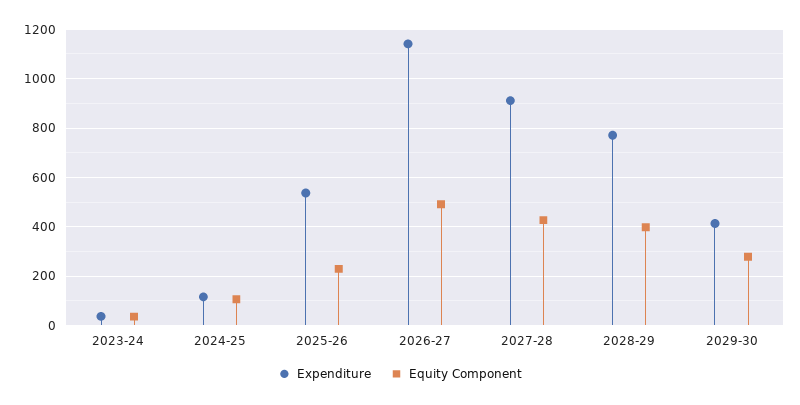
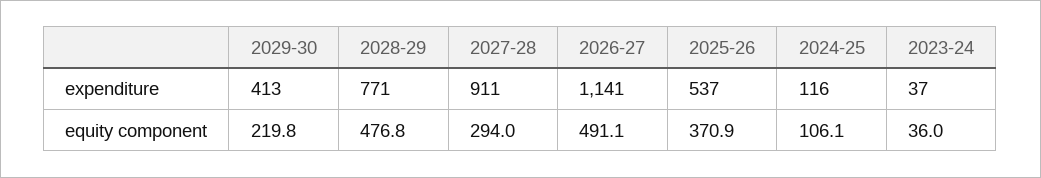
Equity Component, 2025-26: 225 -> 370.9
Equity Component, 2027-28: 425 -> 294
Equity Component, 2028-29: 400 -> 476.8
Equity Component, 2029-30: 275 -> 219.8

